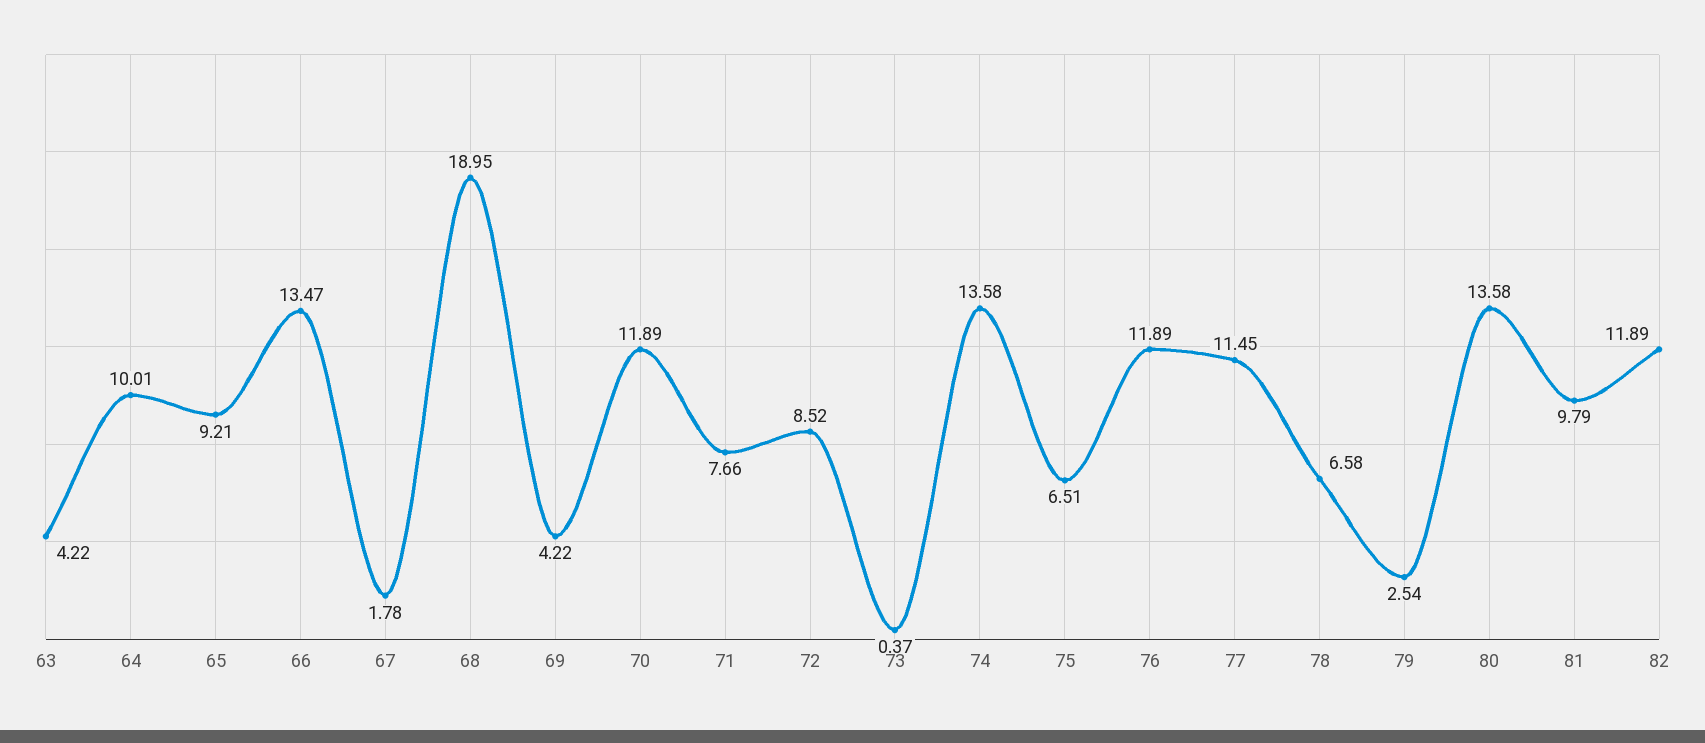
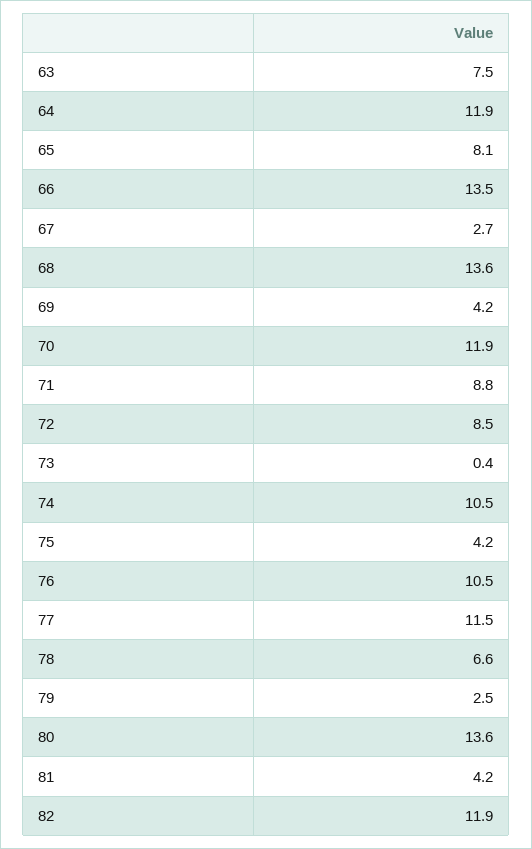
63: 4.22 -> 7.5
64: 10.01 -> 11.9
65: 9.21 -> 8.1
67: 1.78 -> 2.7
68: 18.95 -> 13.6
71: 7.66 -> 8.8
74: 13.58 -> 10.5
75: 6.51 -> 4.2
76: 11.89 -> 10.5
81: 9.79 -> 4.2

